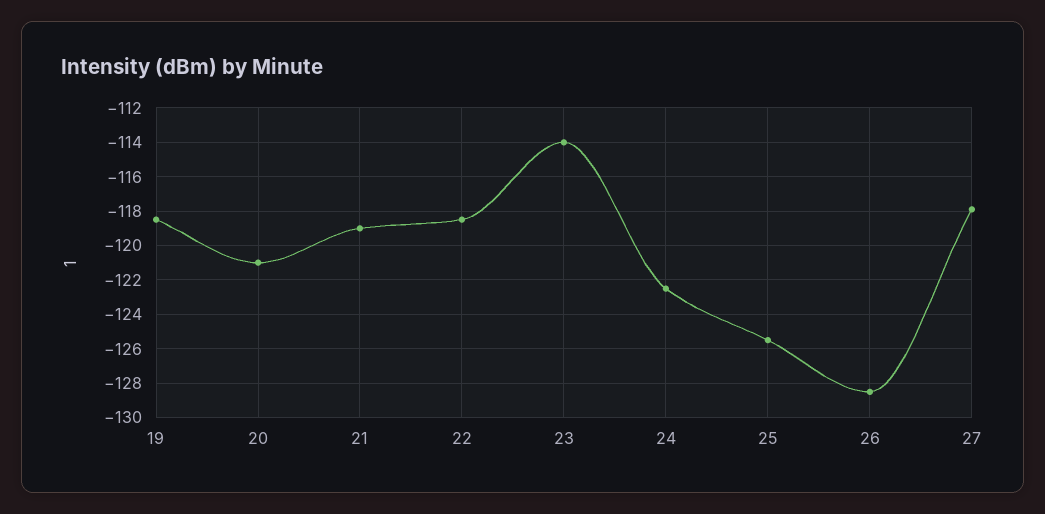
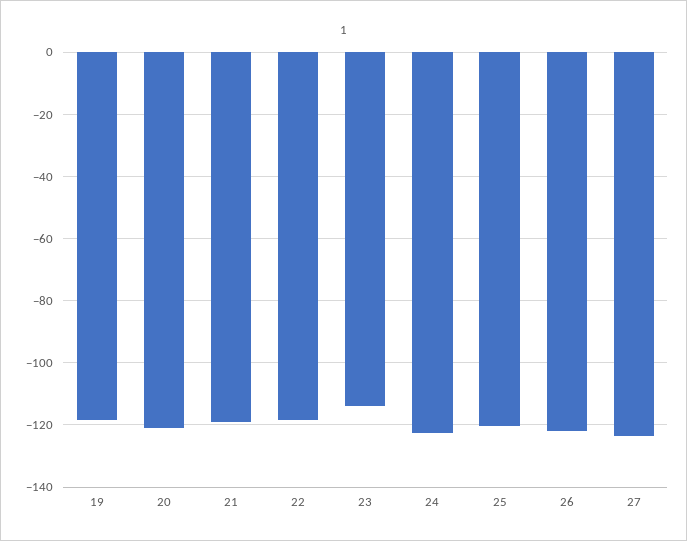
25: -125.5 -> -120
26: -128.5 -> -122
27: -118 -> -124

